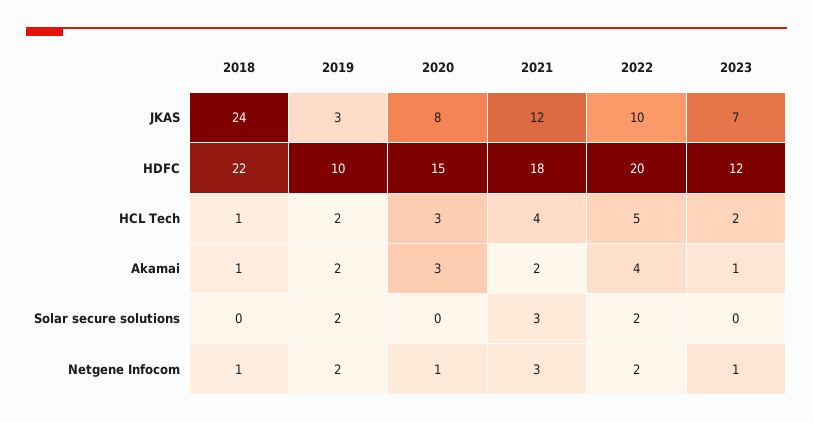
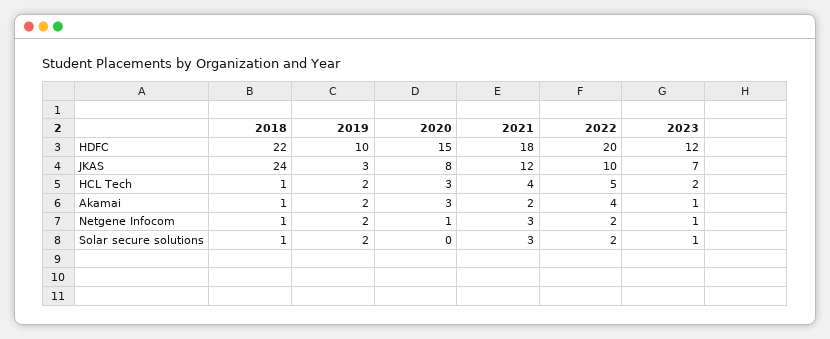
2018, Solar secure solutions: 0 -> 1
2023, Solar secure solutions: 0 -> 1

